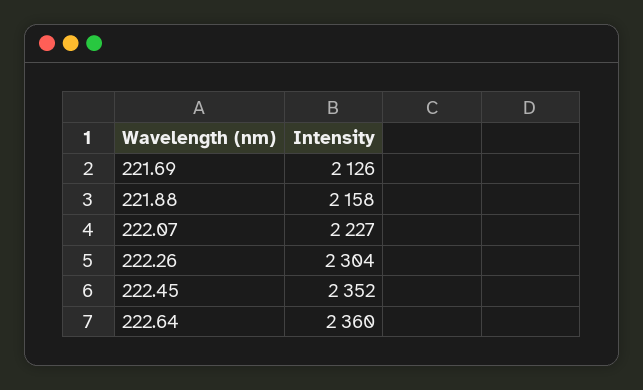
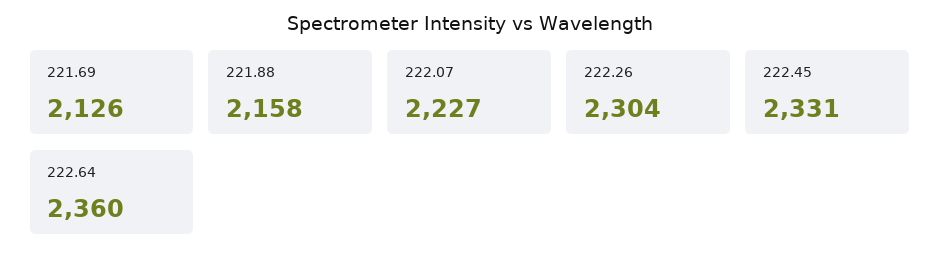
222.45: 2352 -> 2331

